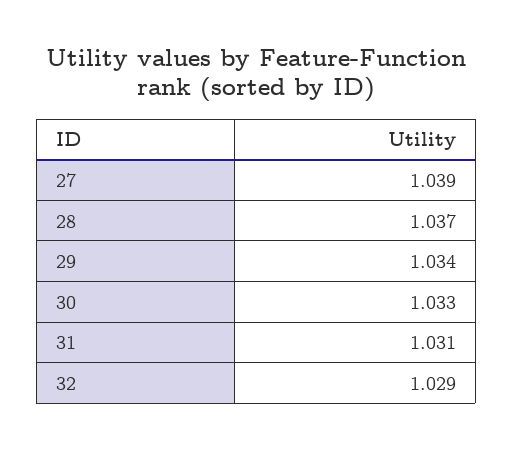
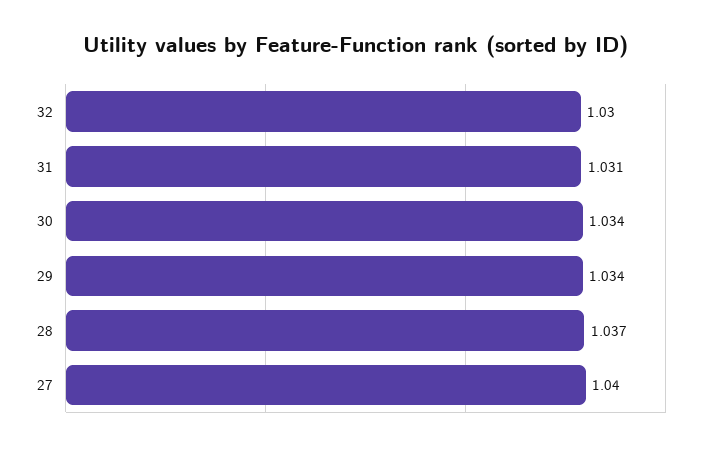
27: 1.039 -> 1.04
30: 1.033 -> 1.034
32: 1.029 -> 1.03

